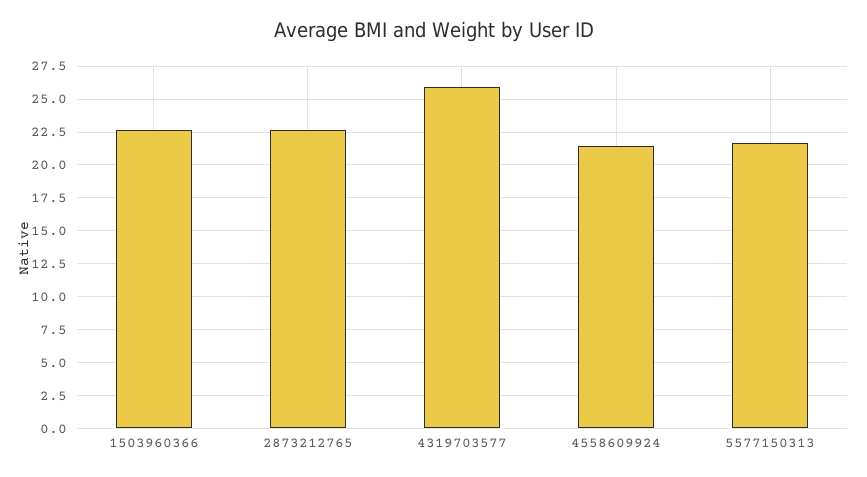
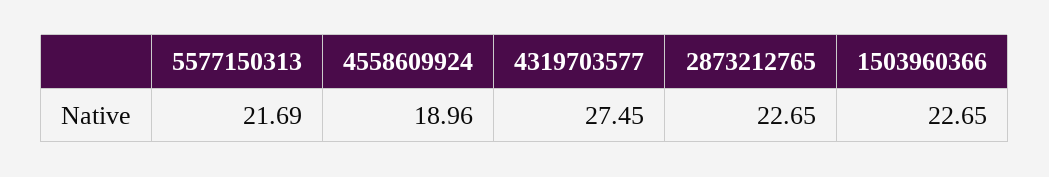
4319703577: 26 -> 27.45
4558609924: 21.5 -> 18.96

